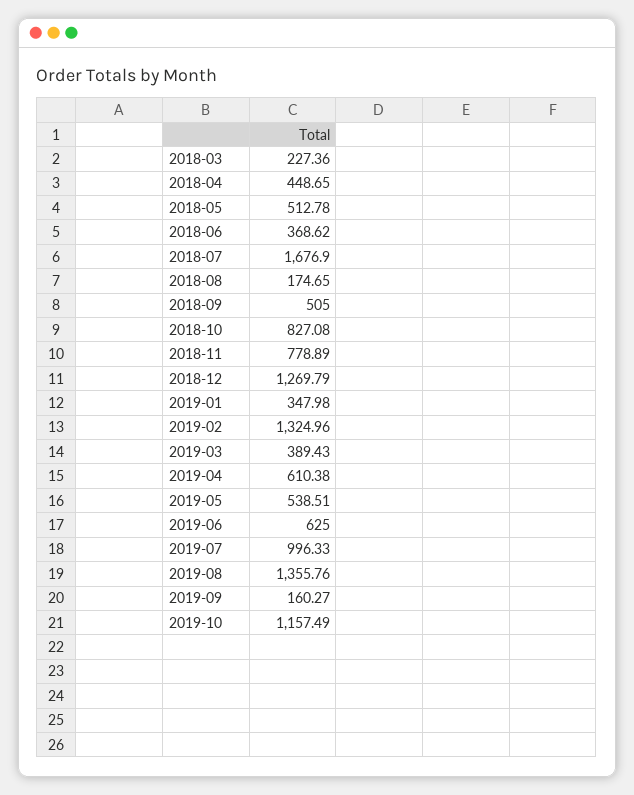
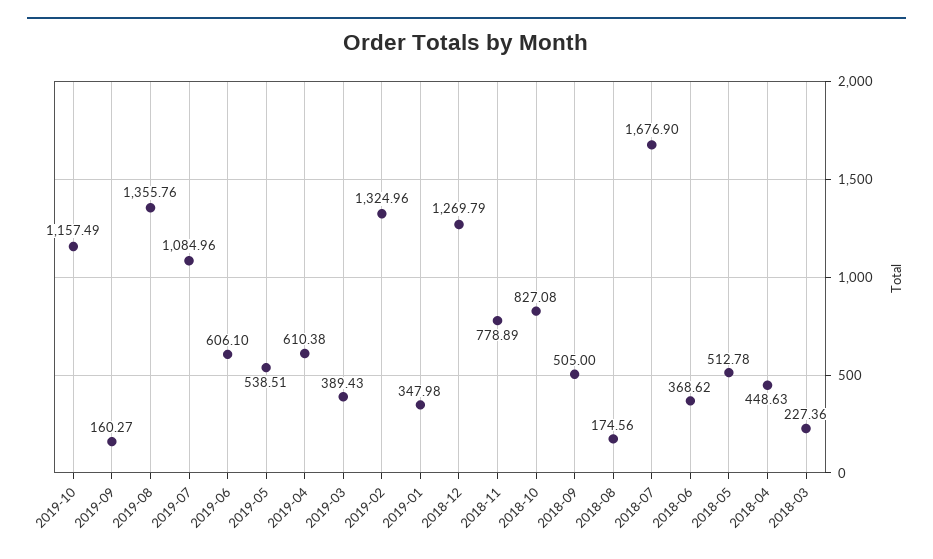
2018-04: 448.65 -> 448.63
2018-08: 174.65 -> 174.56
2019-06: 625 -> 606.1
2019-07: 996.33 -> 1084.96

